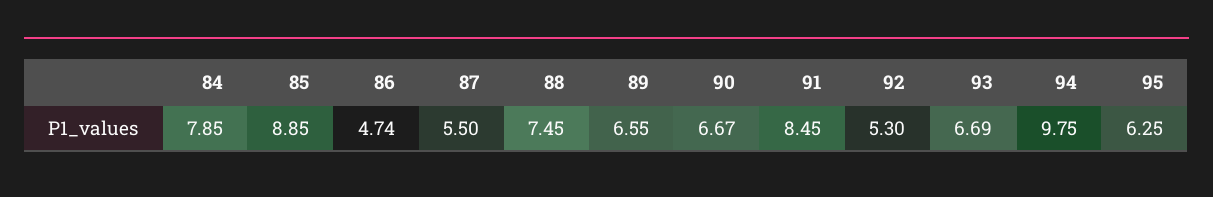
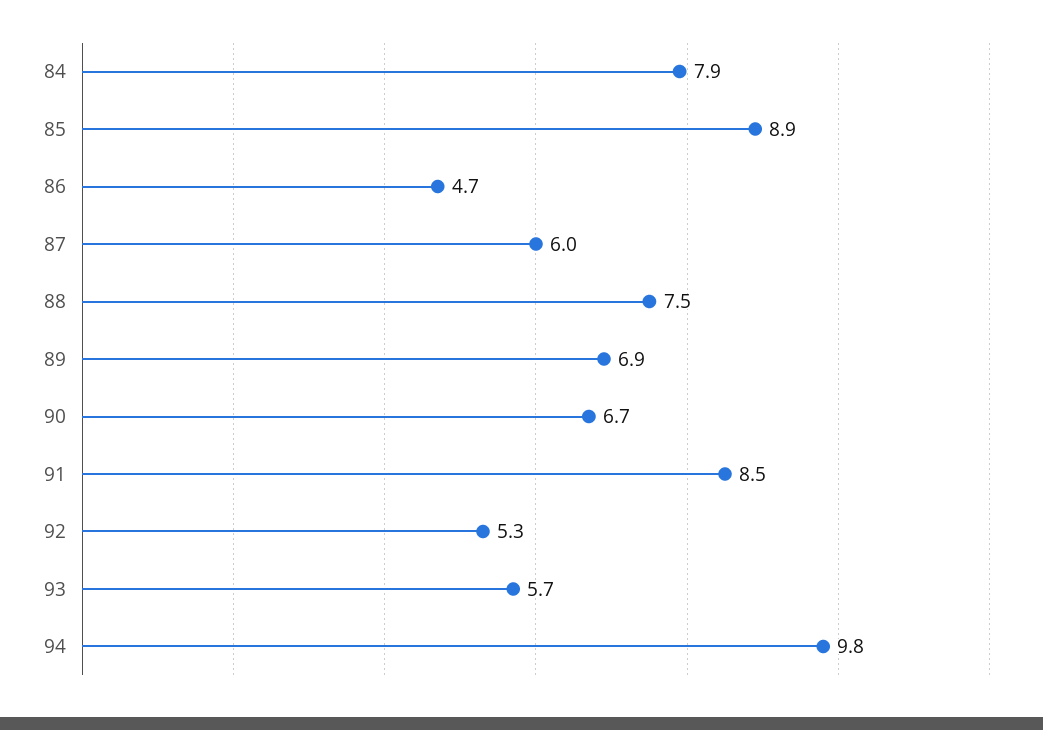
87: 5.5 -> 6
89: 6.55 -> 6.9
93: 6.69 -> 5.7
95: 6.25 -> none

